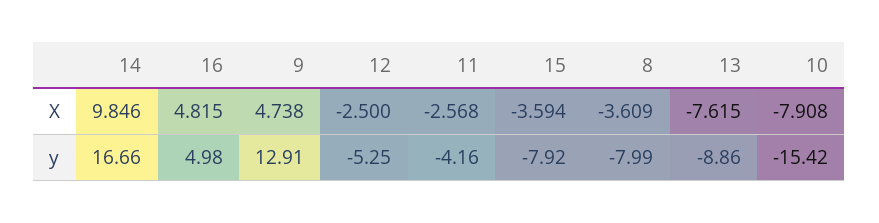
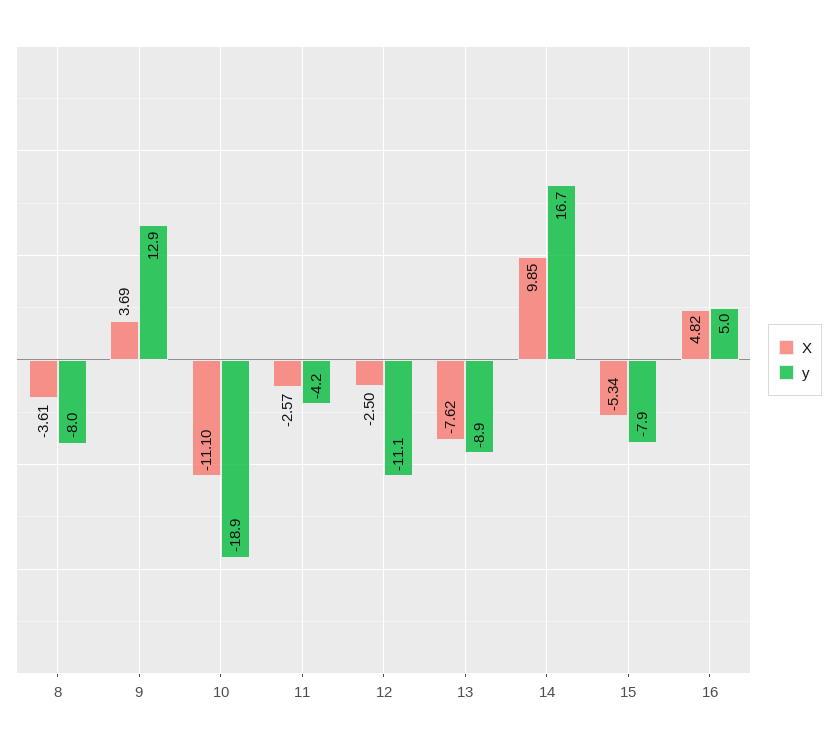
X, 9: 4.738 -> 3.69
X, 15: -3.594 -> -5.34
X, 10: -7.908 -> -11.1
y, 12: -5.25 -> -11.1
y, 10: -15.42 -> -18.9

